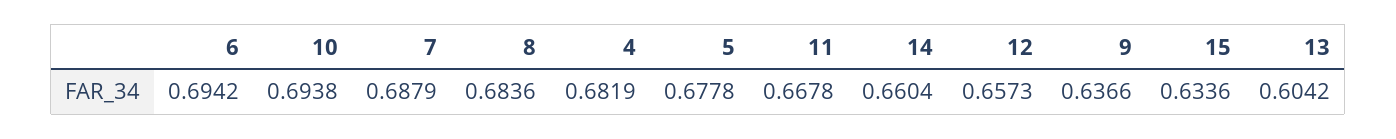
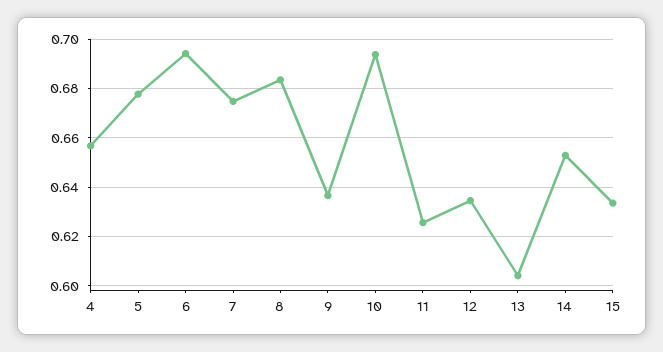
7: 0.6879 -> 0.675
4: 0.6819 -> 0.6575
11: 0.6678 -> 0.625
14: 0.6604 -> 0.6525
12: 0.6573 -> 0.635

